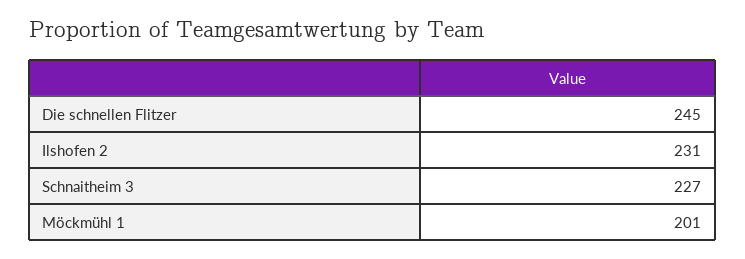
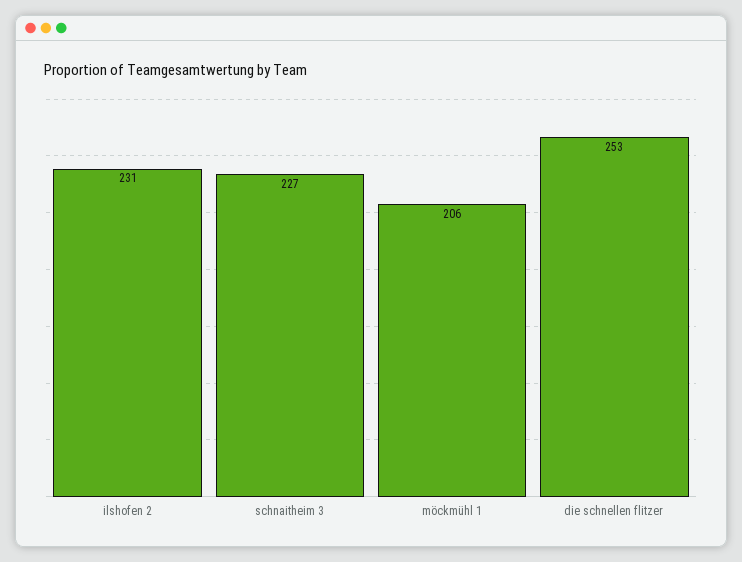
Die schnellen Flitzer: 245 -> 253
Möckmühl 1: 201 -> 206

